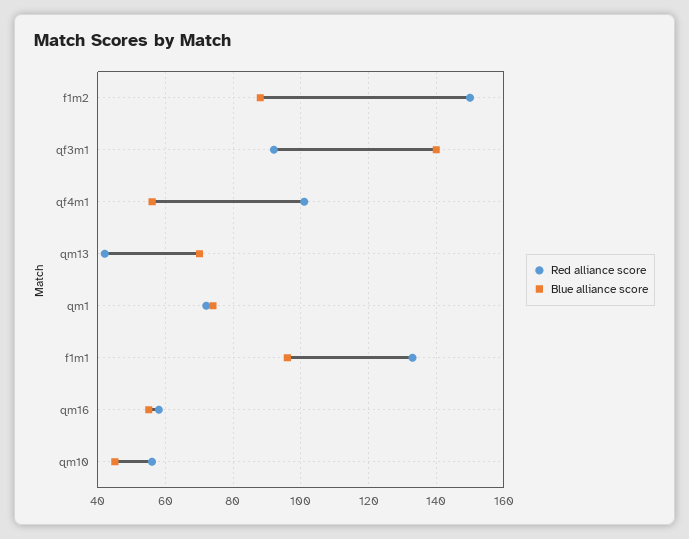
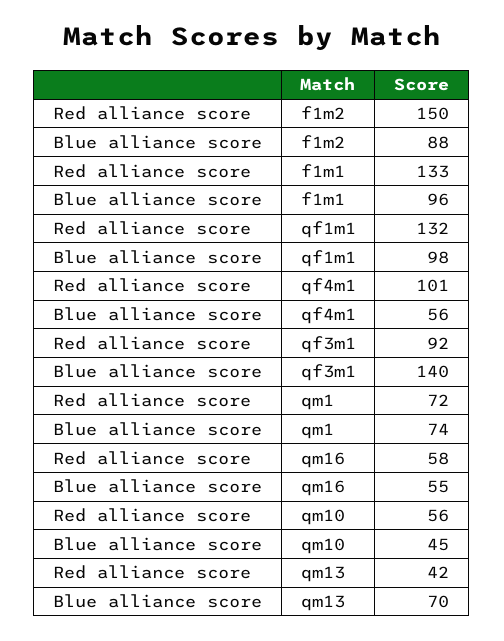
Red alliance score, qf1m1: none -> 132
Blue alliance score, qf1m1: none -> 98

